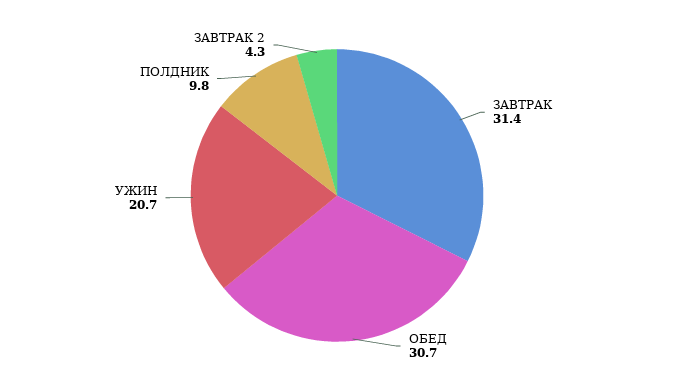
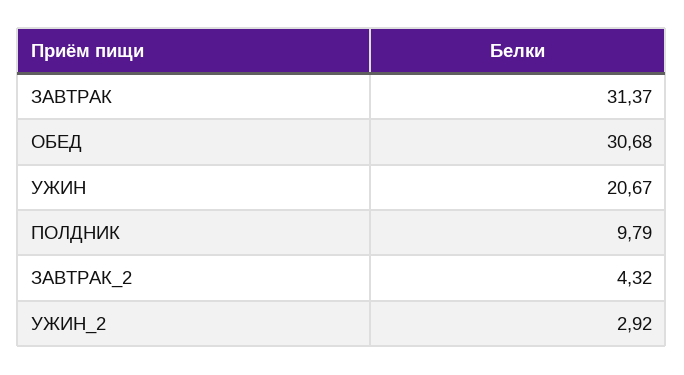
УЖИН_2: none -> 2.92

